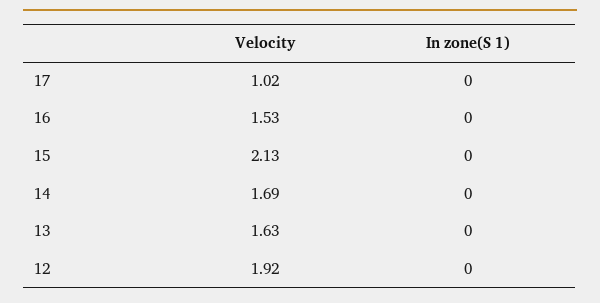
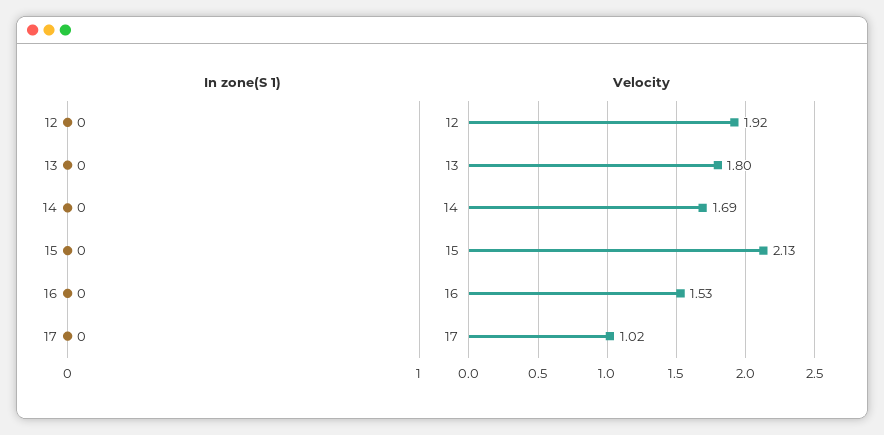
Velocity, 13: 1.63 -> 1.8

